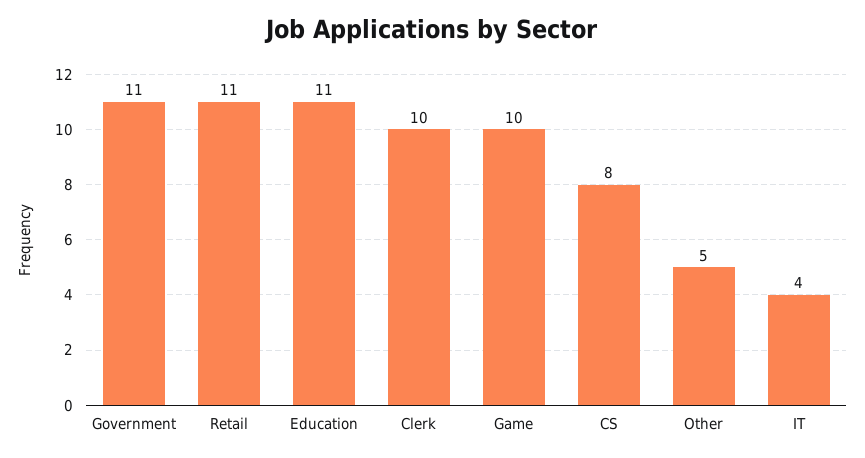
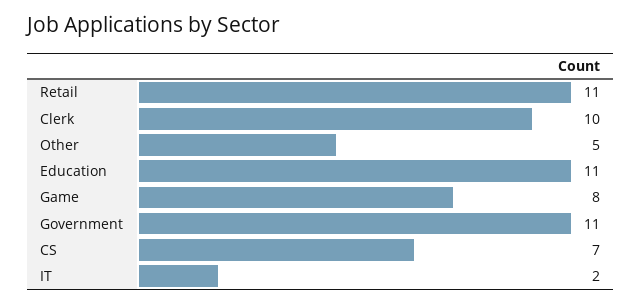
Game: 10 -> 8
CS: 8 -> 7
IT: 4 -> 2

